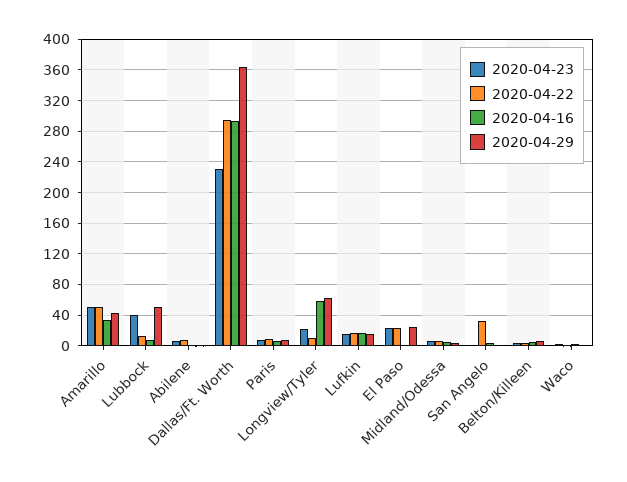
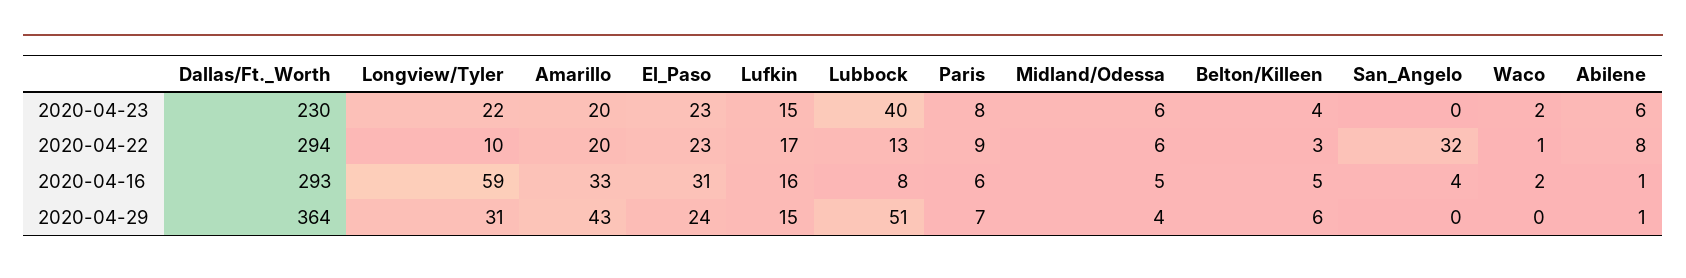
2020-04-23, Amarillo: 50 -> 20
2020-04-22, Amarillo: 50 -> 20
2020-04-29, Longview/Tyler: 60 -> 31
2020-04-16, El Paso: 0 -> 31

